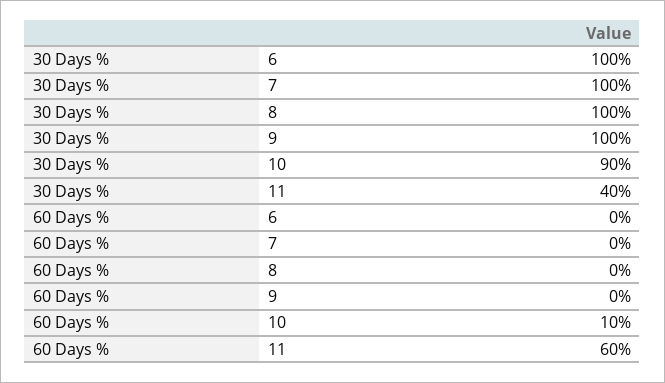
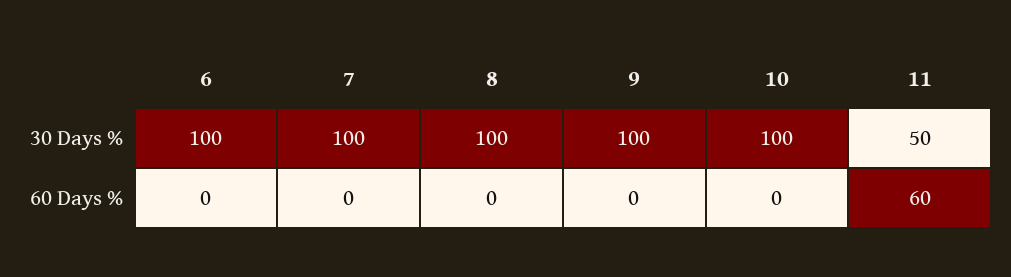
30 Days %, 10: 90 -> 100
30 Days %, 11: 40 -> 50
60 Days %, 10: 10 -> 0

